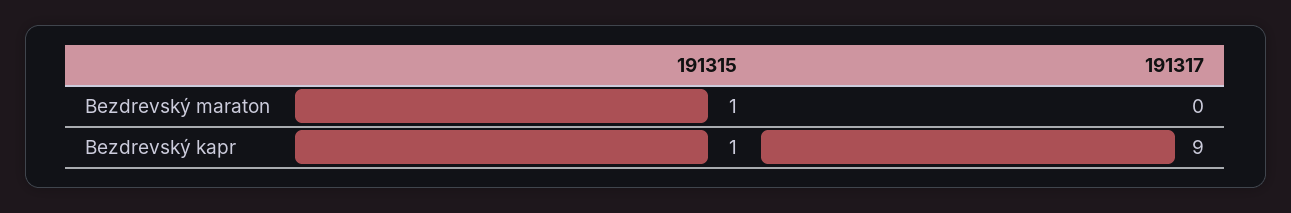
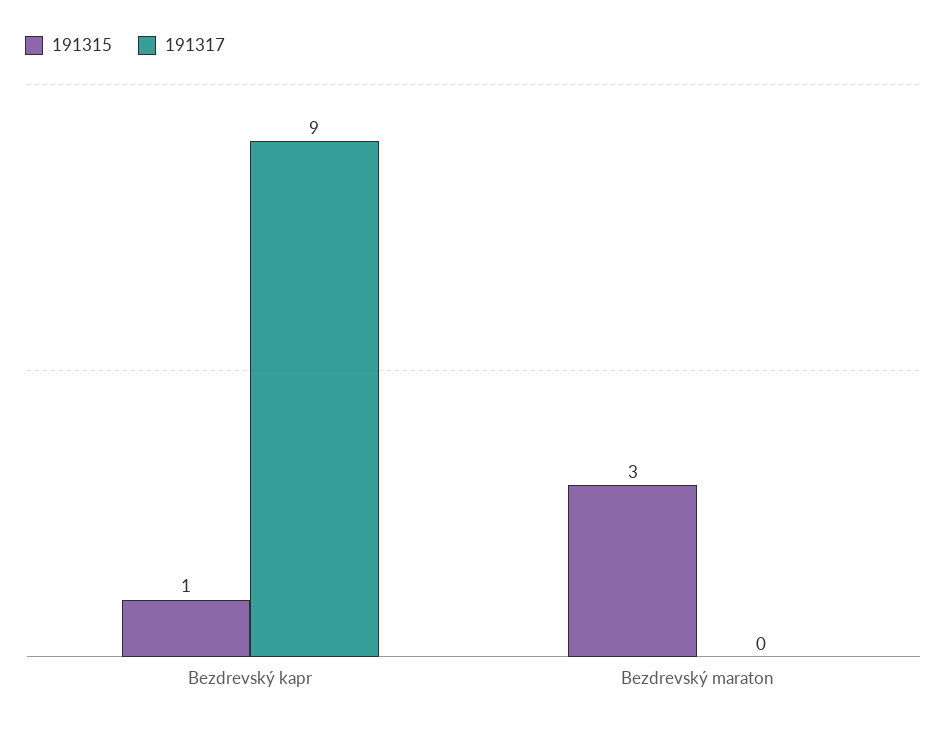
191315, Bezdrevský maraton: 1 -> 3

